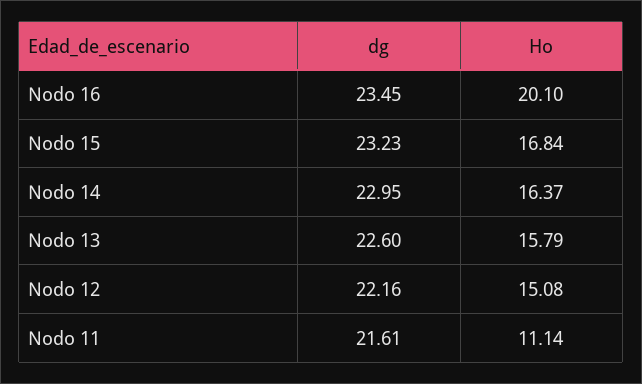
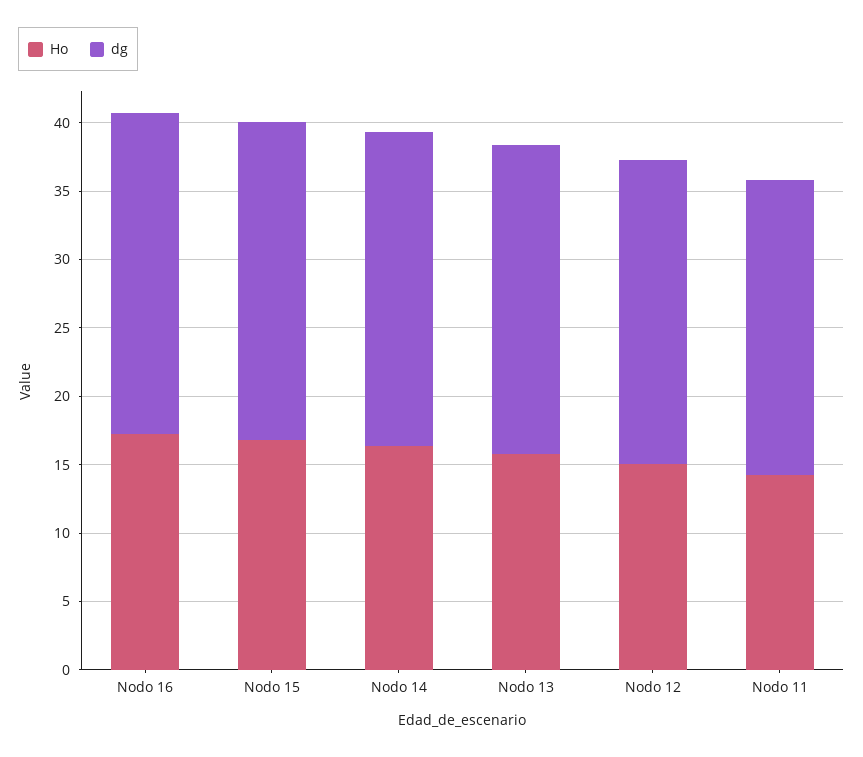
Ho, Nodo 16: 20.1 -> 17
Ho, Nodo 11: 11.14 -> 14

